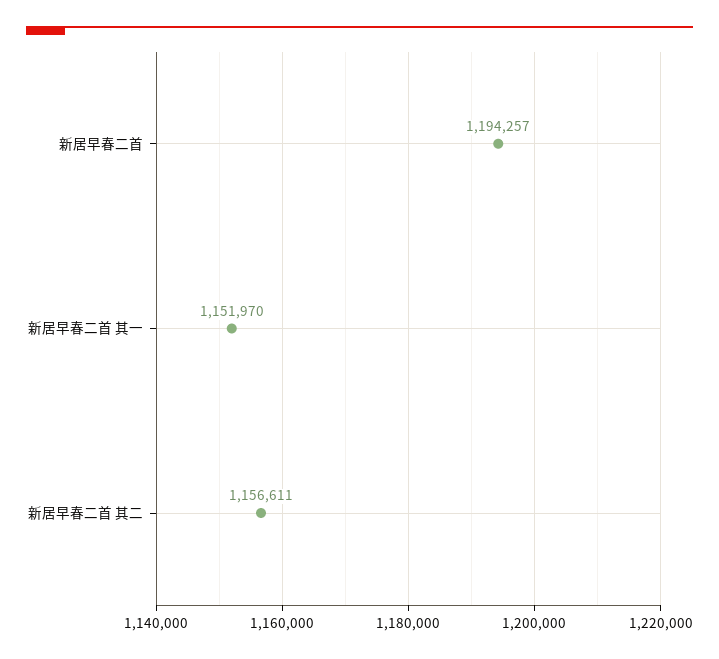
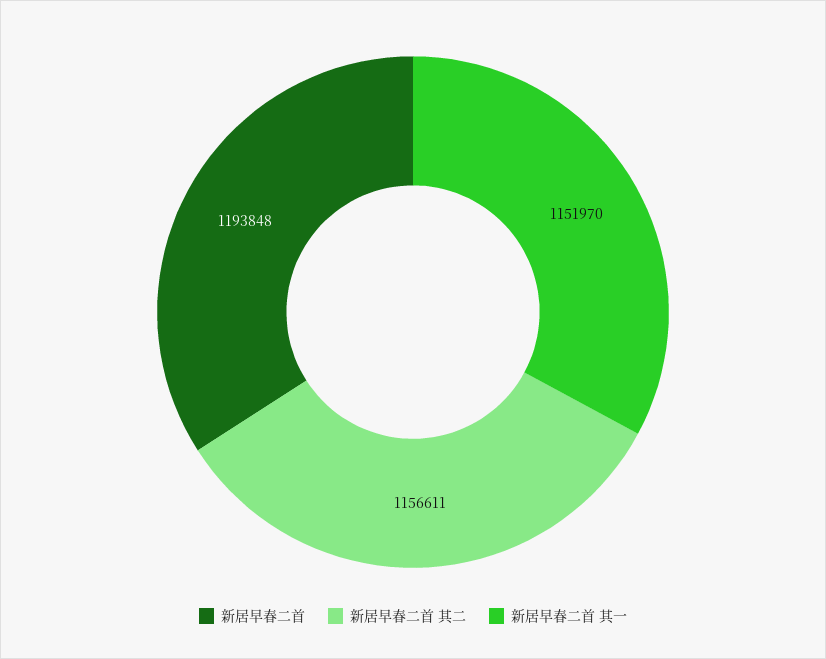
新居早春二首: 1194257 -> 1193848

